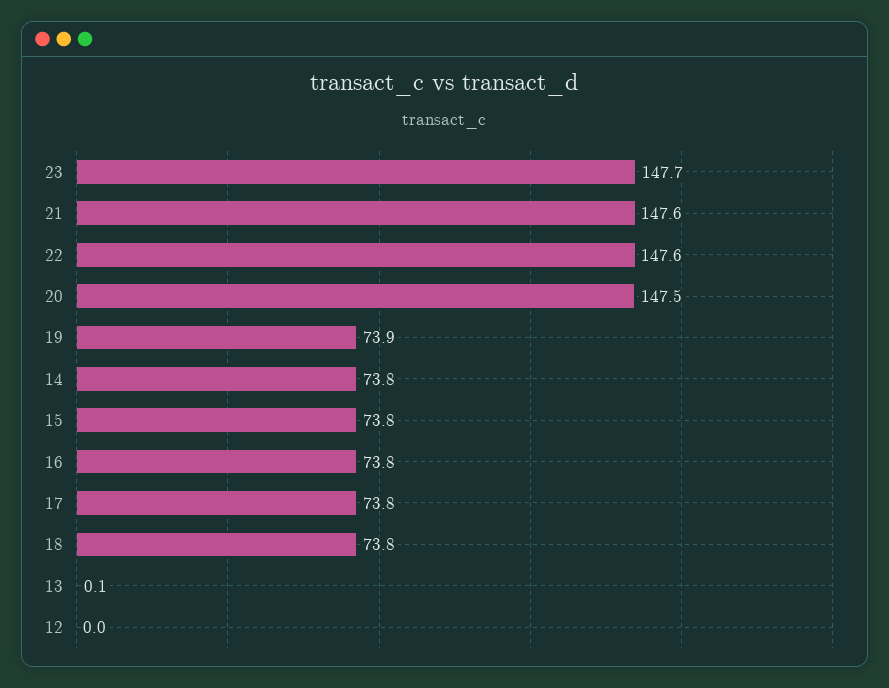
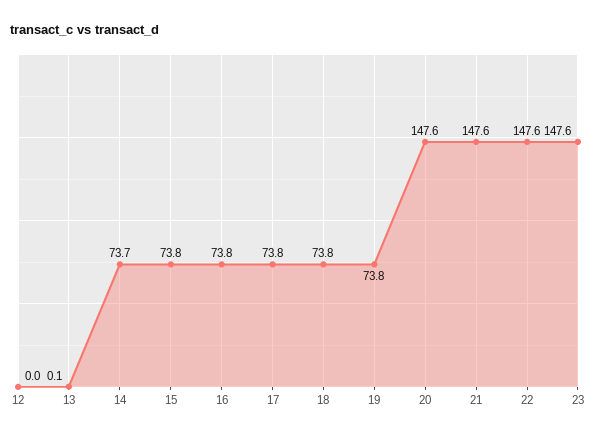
23: 147.7 -> 147.6
20: 147.5 -> 147.6
19: 73.9 -> 73.8
14: 73.8 -> 73.7

